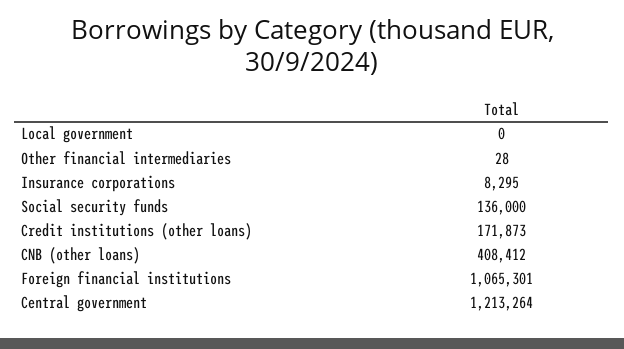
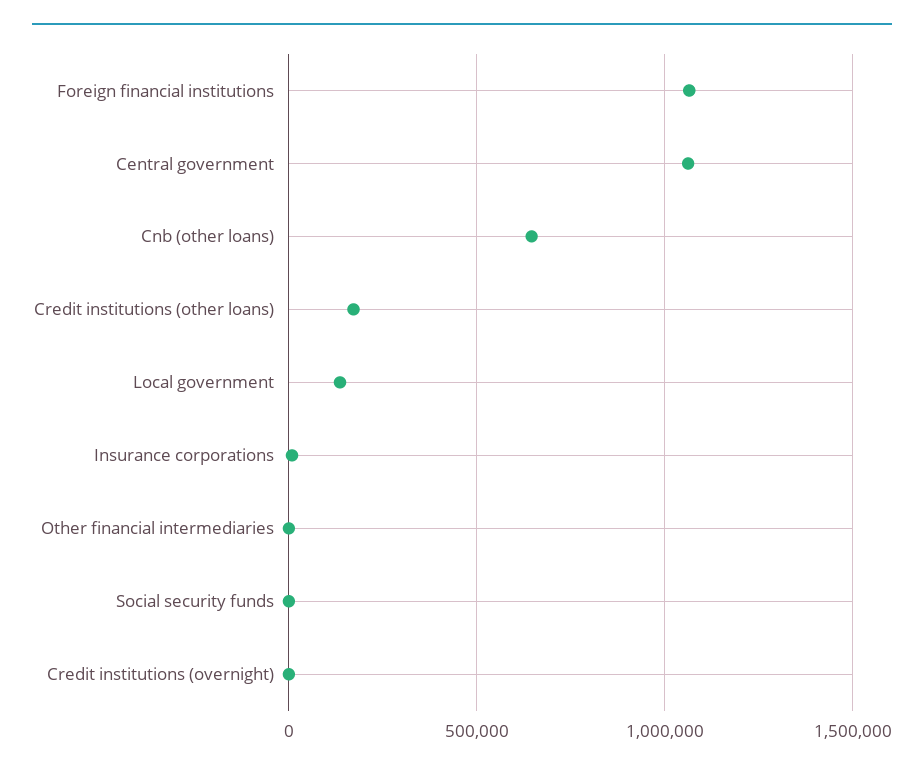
Local government: 0 -> 150000
Social security funds: 136000 -> 0
CNB (other loans): 408412 -> 650000
Central government: 1213264 -> 1050000
Credit institutions (overnight): none -> 0

